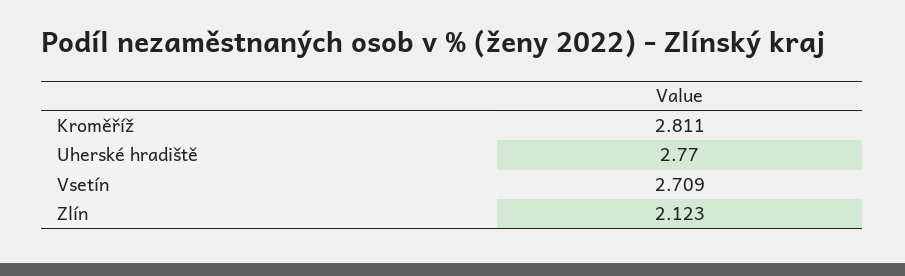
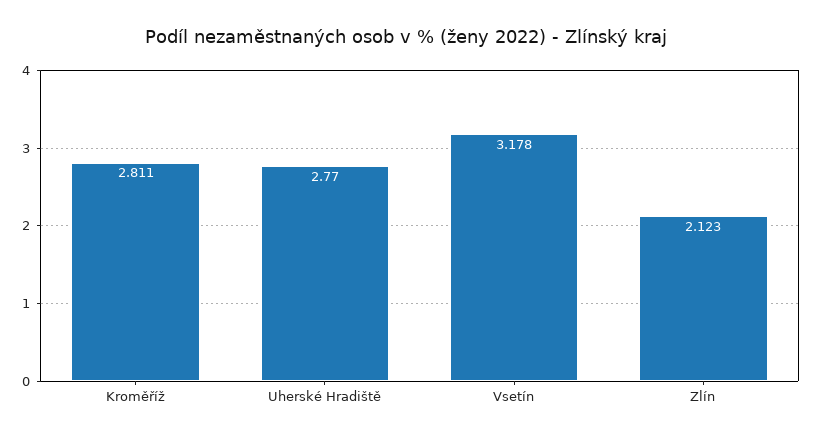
Vsetín: 2.709 -> 3.178

